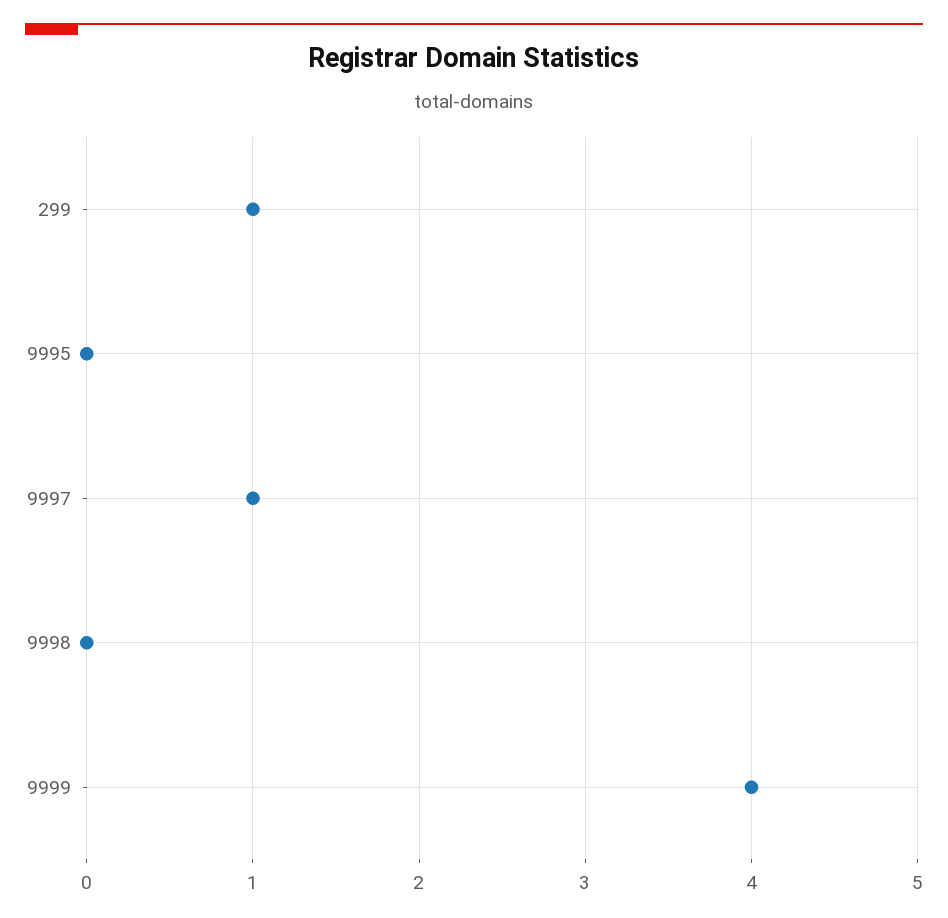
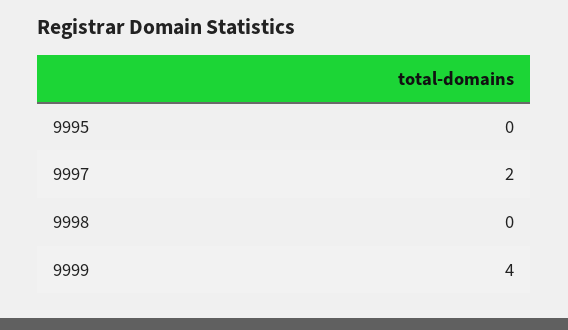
299: 1 -> none
9997: 1 -> 2

